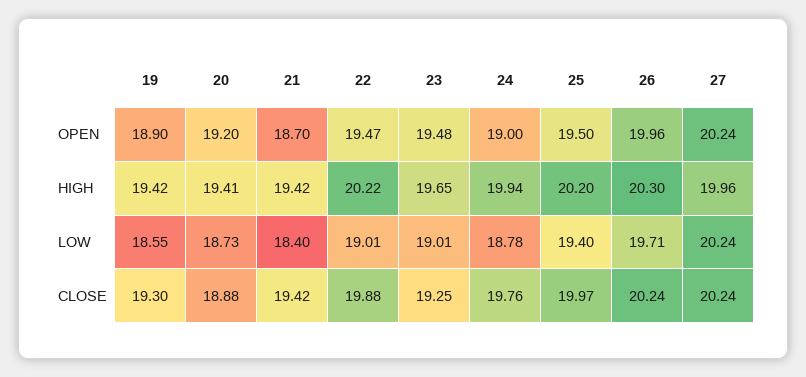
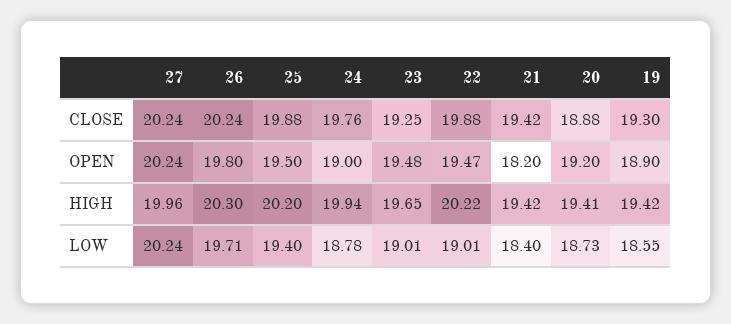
21, OPEN: 18.7 -> 18.2
26, OPEN: 19.96 -> 19.8
25, CLOSE: 19.97 -> 19.88

